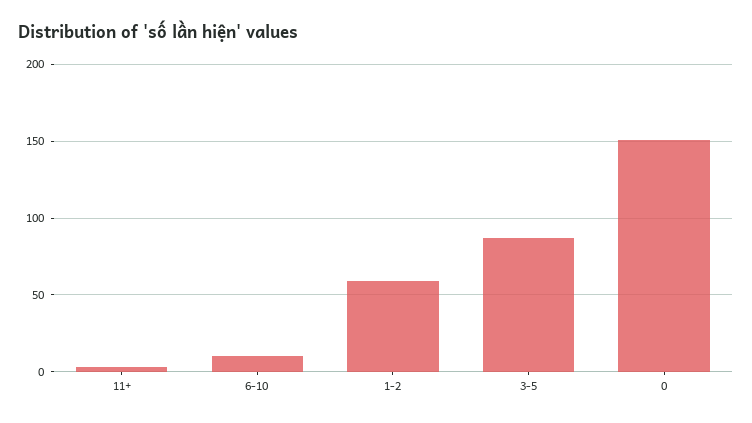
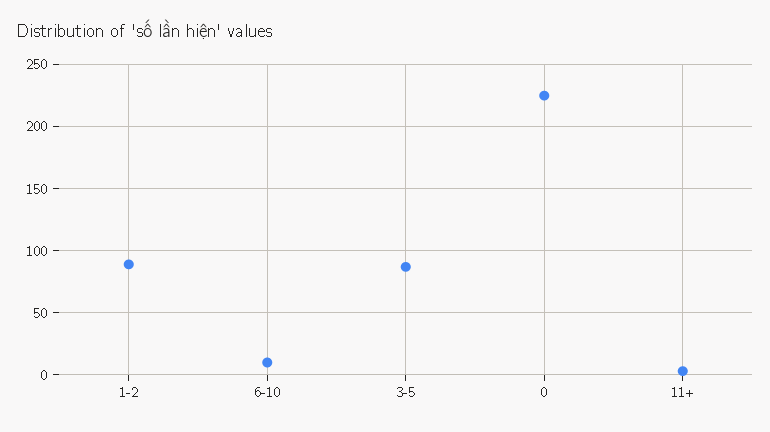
1-2: 60 -> 90
0: 150 -> 225

